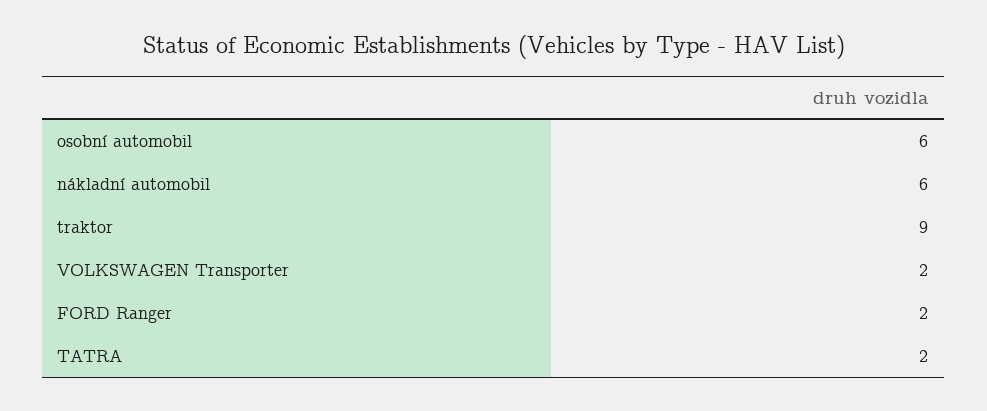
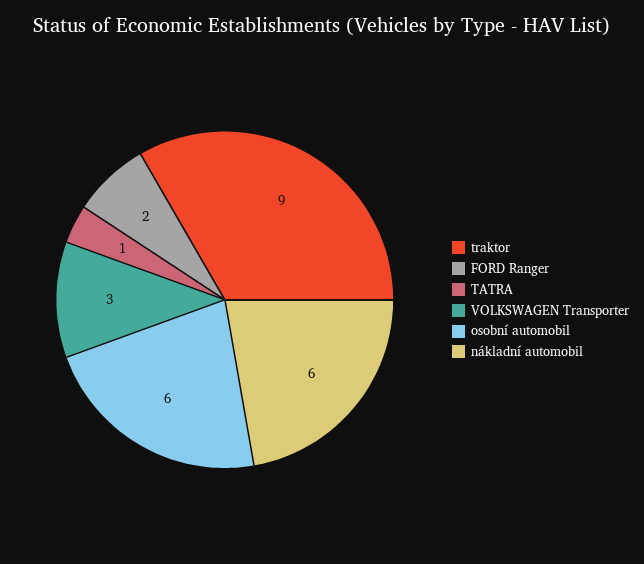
VOLKSWAGEN Transporter: 2 -> 3
TATRA: 2 -> 1

